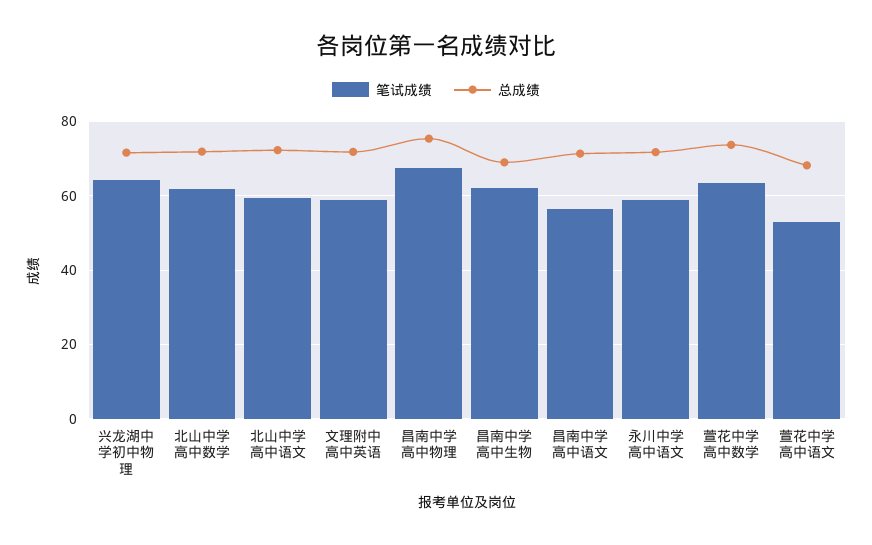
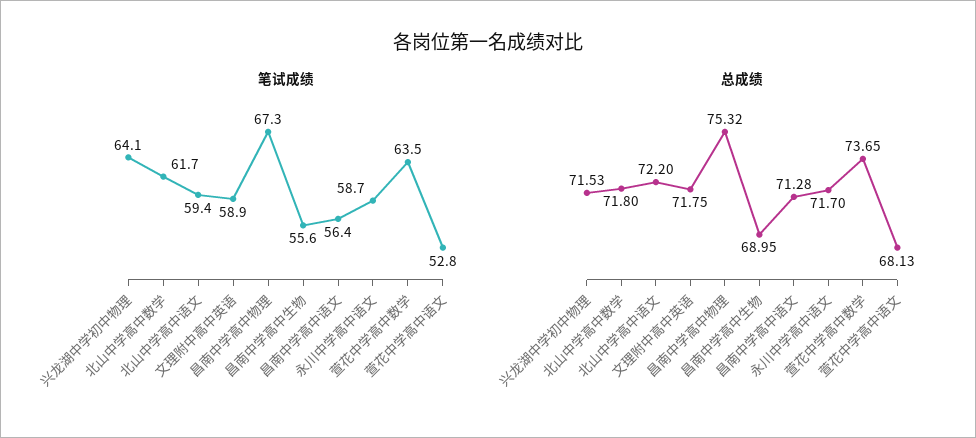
笔试成绩, 昌南中学高中生物: 62 -> 55.6

